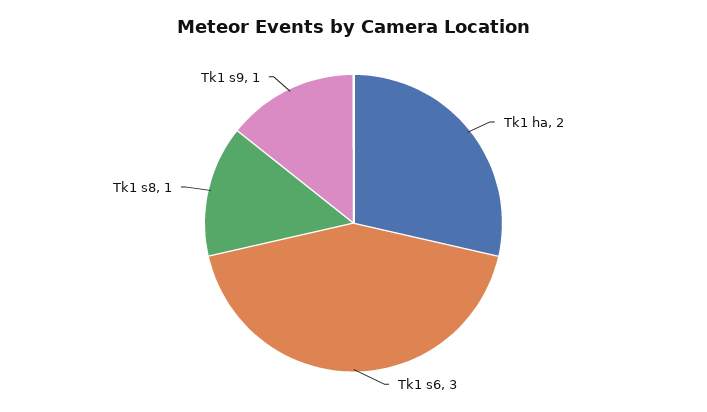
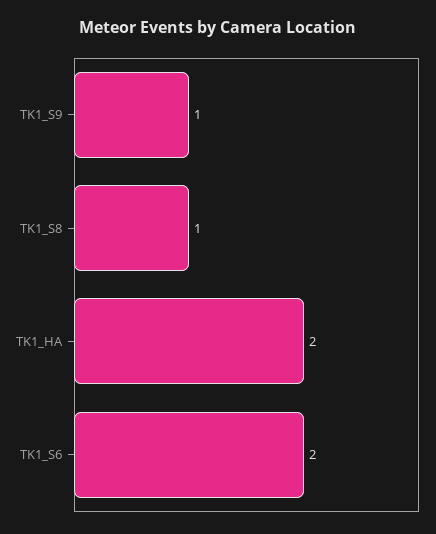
Tk1 s6: 3 -> 2

